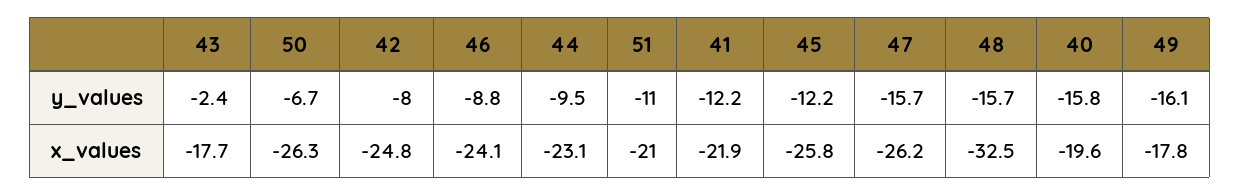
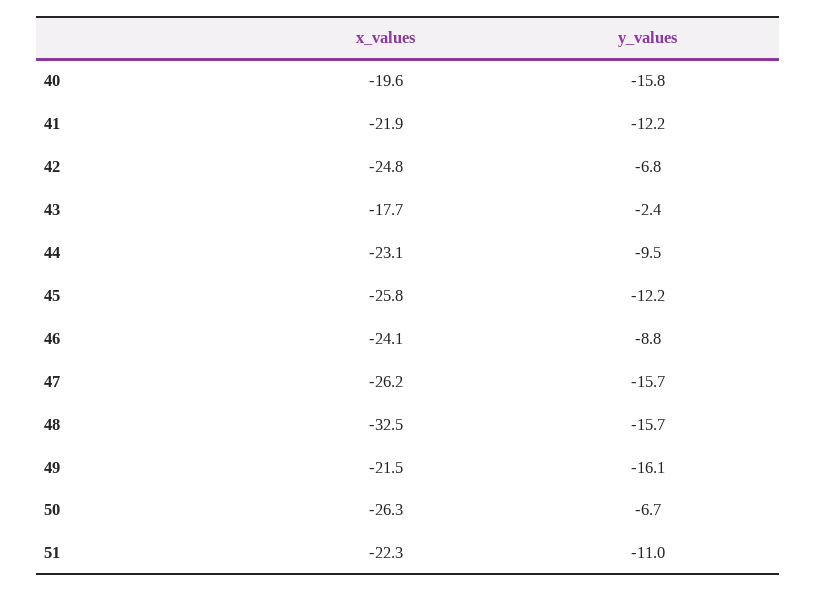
42, y_values: -8 -> -6.8
51, x_values: -21 -> -22.3
49, x_values: -17.8 -> -21.5

